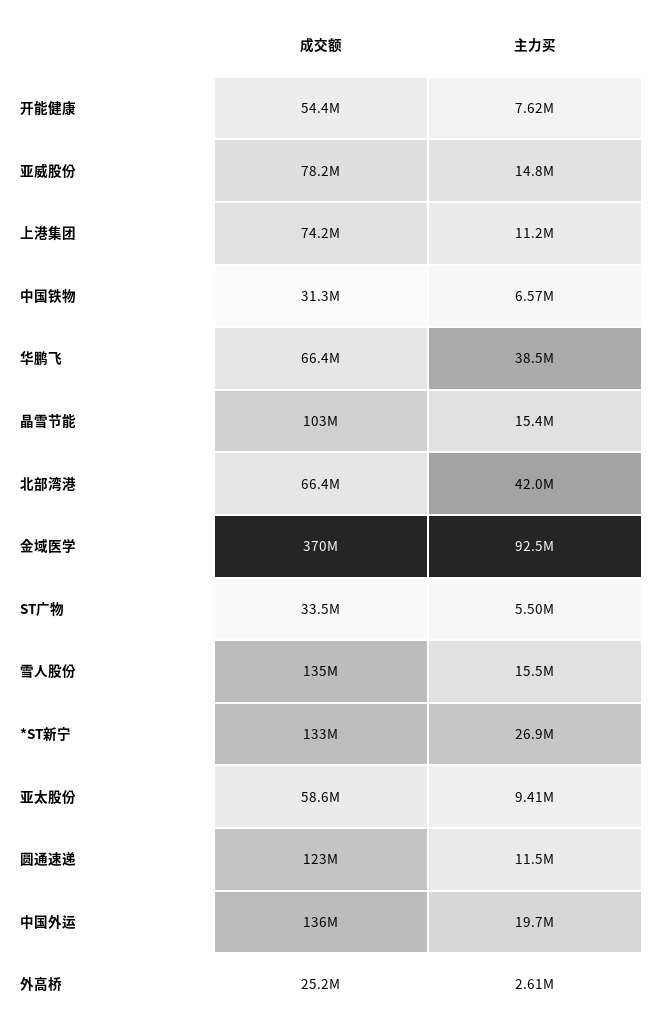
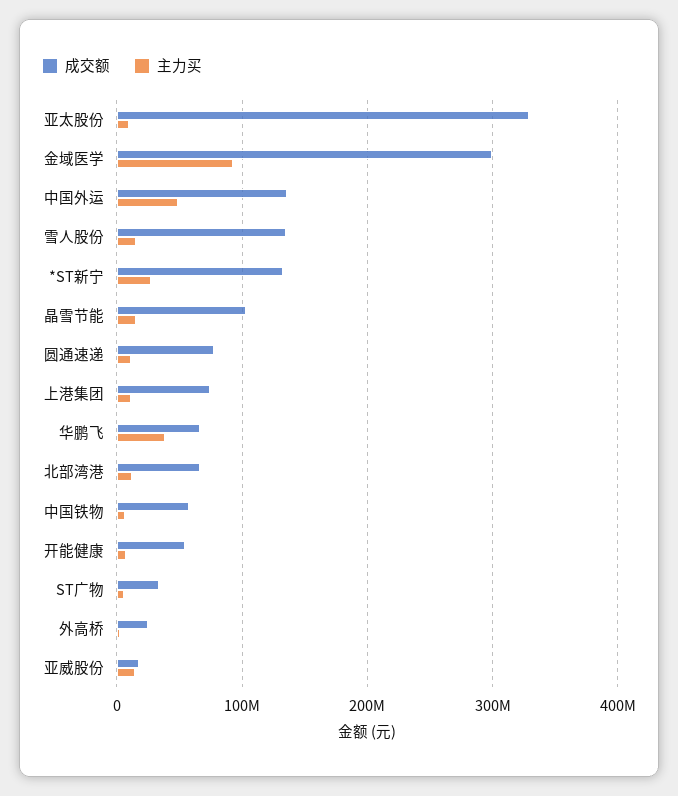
成交额, 亚威股份: 78200000 -> 20000000
成交额, 中国铁物: 31300000 -> 60000000
主力买, 北部湾港: 42000000 -> 10000000
成交额, 金域医学: 370000000 -> 300000000
成交额, 亚太股份: 58600000 -> 330000000
成交额, 圆通速递: 123000000 -> 80000000
主力买, 中国外运: 19700000 -> 50000000

